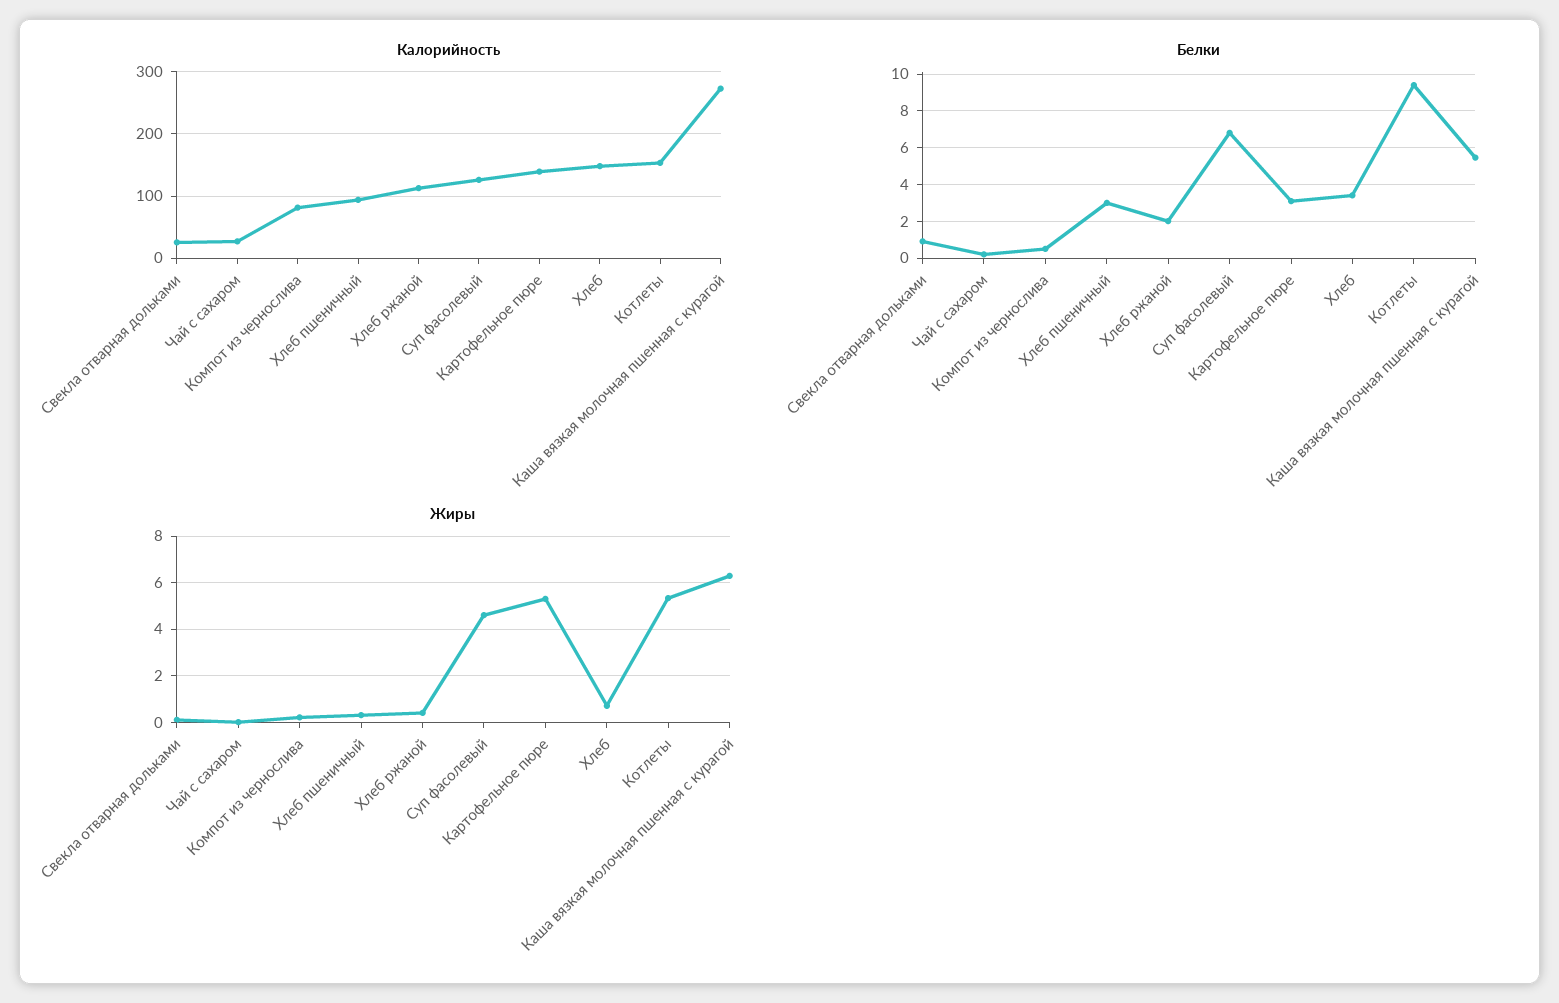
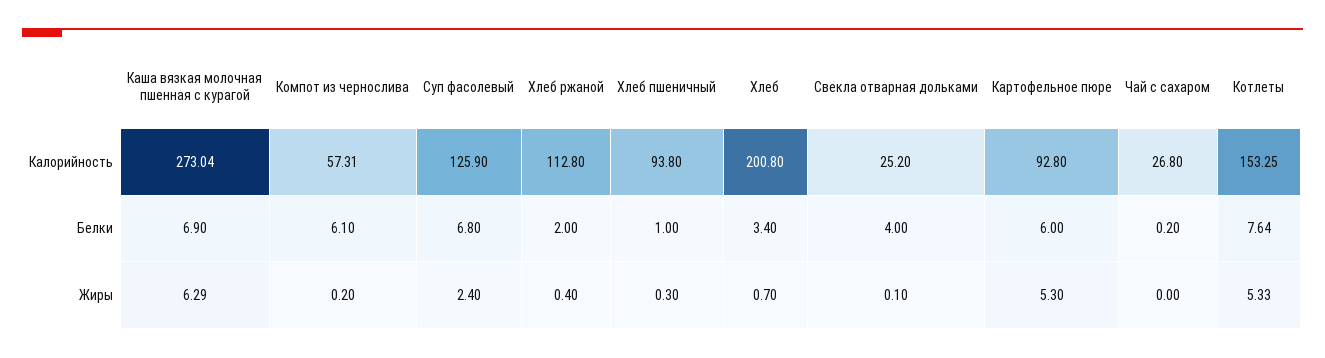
Калорийность, Компот из чернослива: 80 -> 57.31
Калорийность, Картофельное пюре: 140 -> 92.8
Калорийность, Хлеб: 150 -> 200.8
Белки, Свекла отварная дольками: 1 -> 4
Белки, Компот из чернослива: 0.5 -> 6.1
Белки, Хлеб пшеничный: 3 -> 1
Белки, Картофельное пюре: 3 -> 6
Белки, Котлеты: 9.5 -> 7.64
Белки, Каша вязкая молочная пшенная с курагой: 5.5 -> 6.9
Жиры, Суп фасолевый: 4.5 -> 2.4

